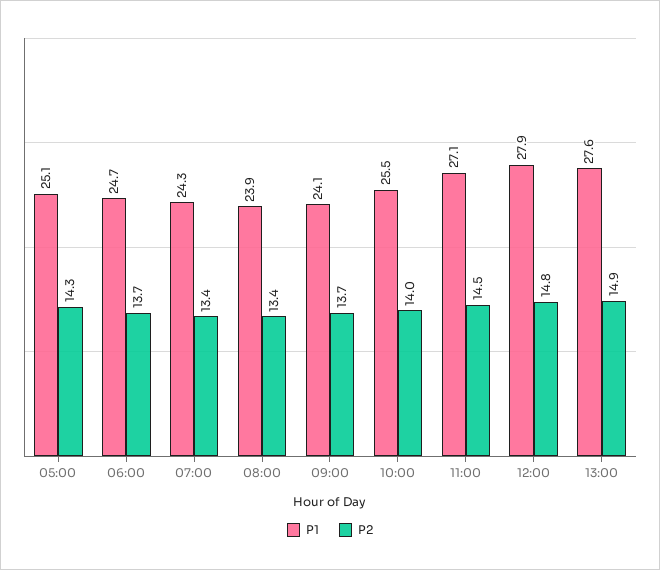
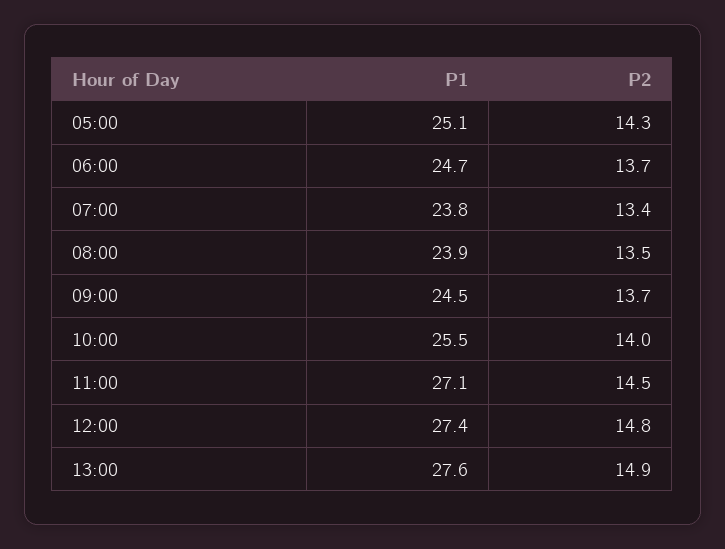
P1, 07:00: 24.3 -> 23.8
P2, 08:00: 13.4 -> 13.5
P1, 09:00: 24.1 -> 24.5
P1, 12:00: 27.9 -> 27.4

